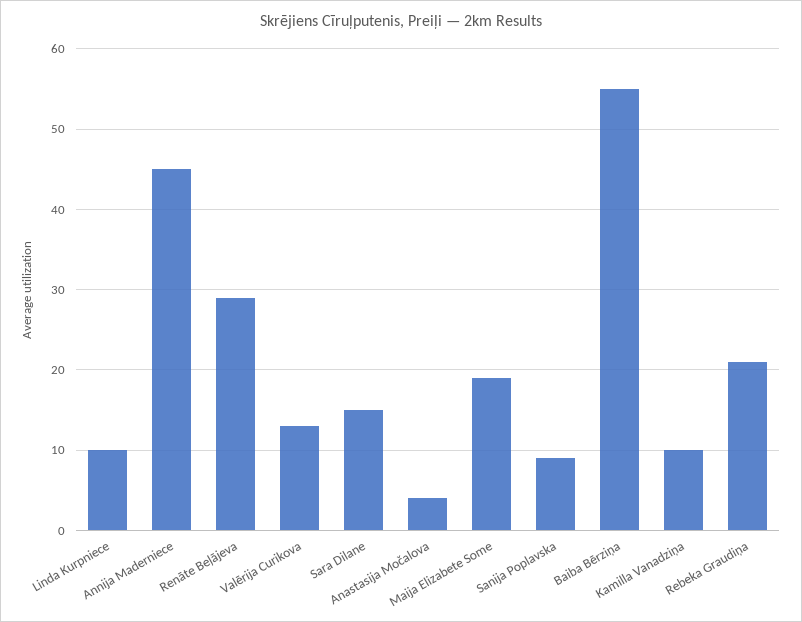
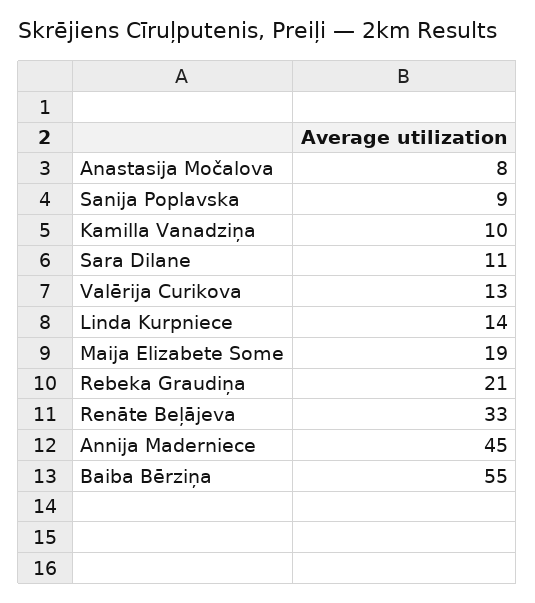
Linda Kurpniece: 10 -> 14
Renāte Beļājeva: 29 -> 33
Sara Dilane: 15 -> 11
Anastasija Močalova: 4 -> 8

